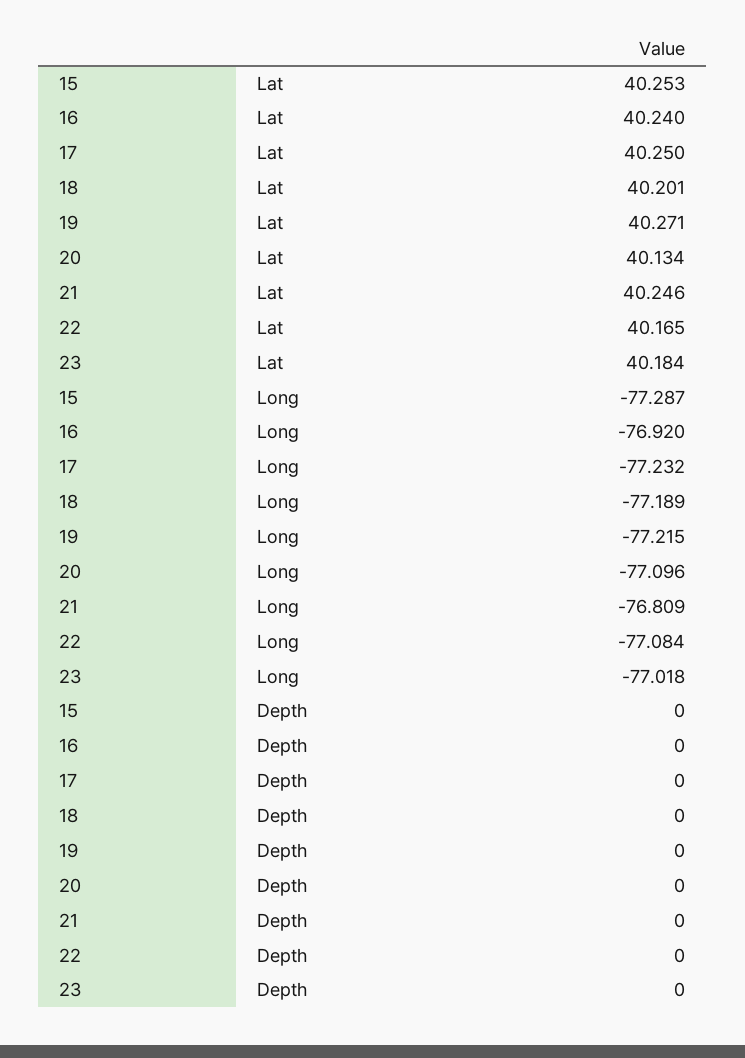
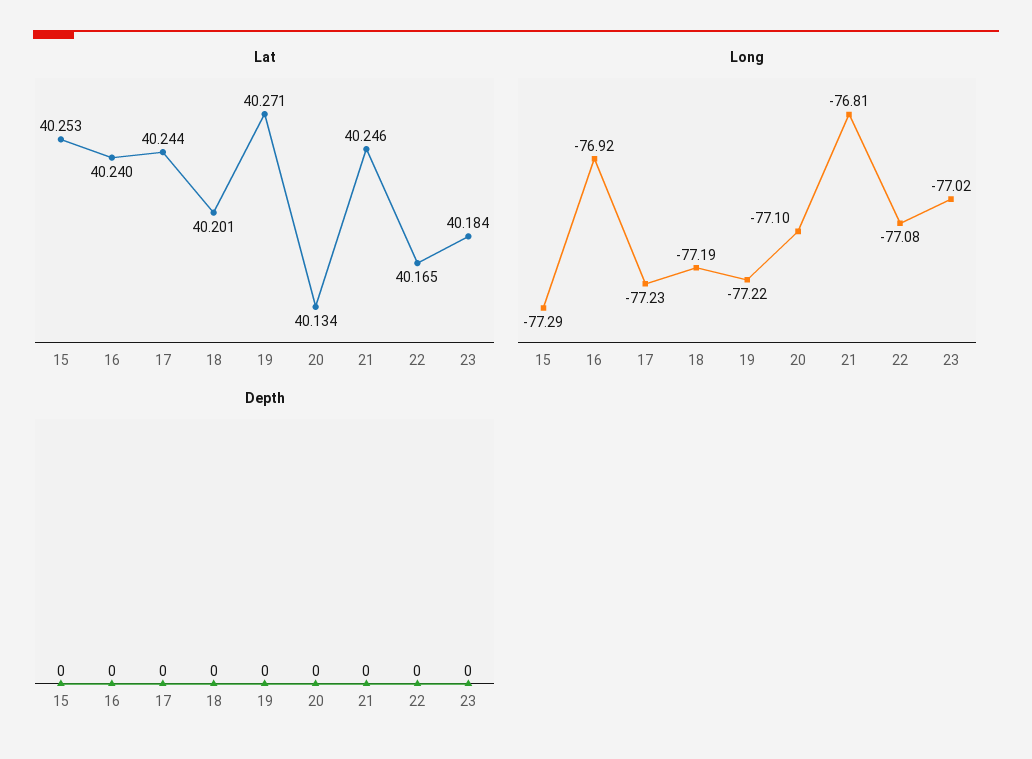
Lat, 17: 40.25 -> 40.244

